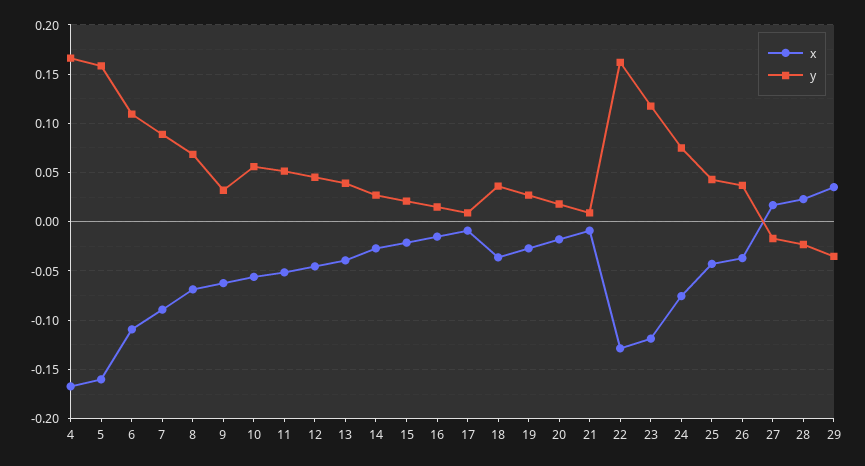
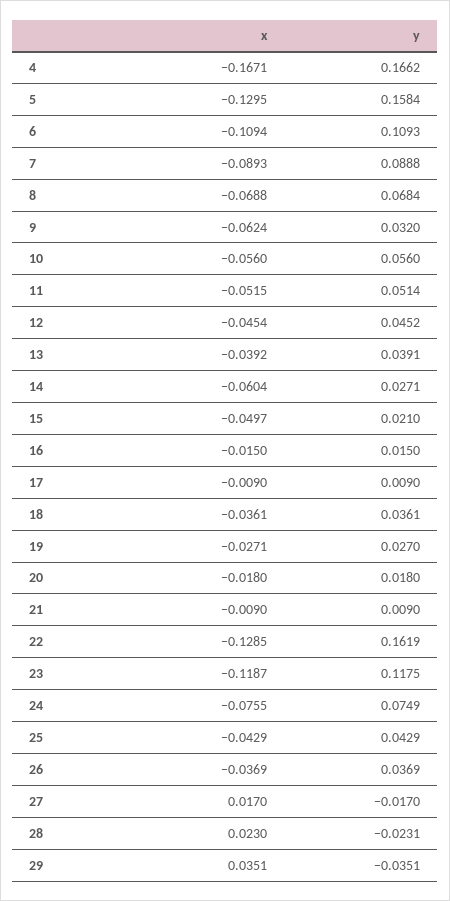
x, 5: -0.16 -> -0.1295
x, 14: -0.03 -> -0.0604
x, 15: -0.02 -> -0.0497

